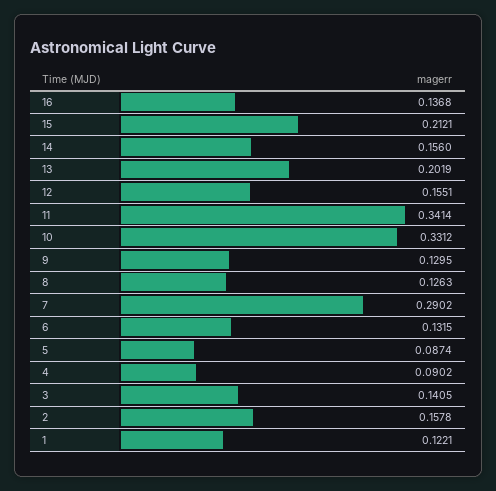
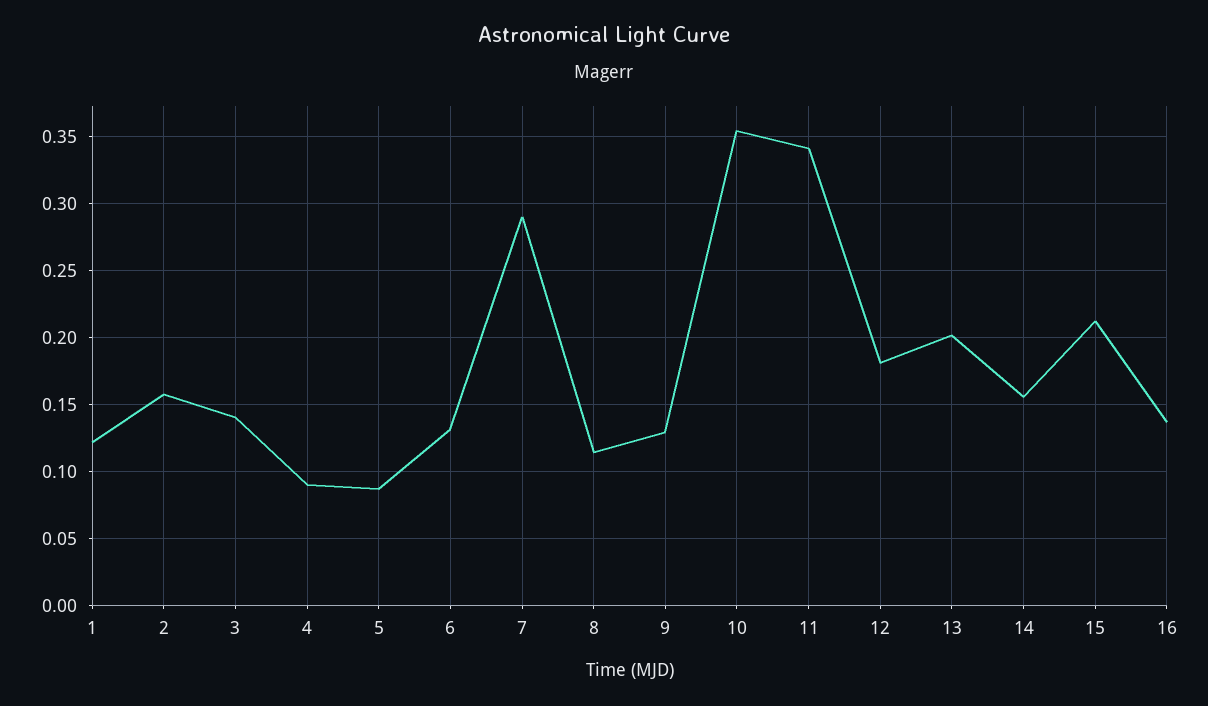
12: 0.1551 -> 0.18
10: 0.3312 -> 0.355
8: 0.1263 -> 0.115

